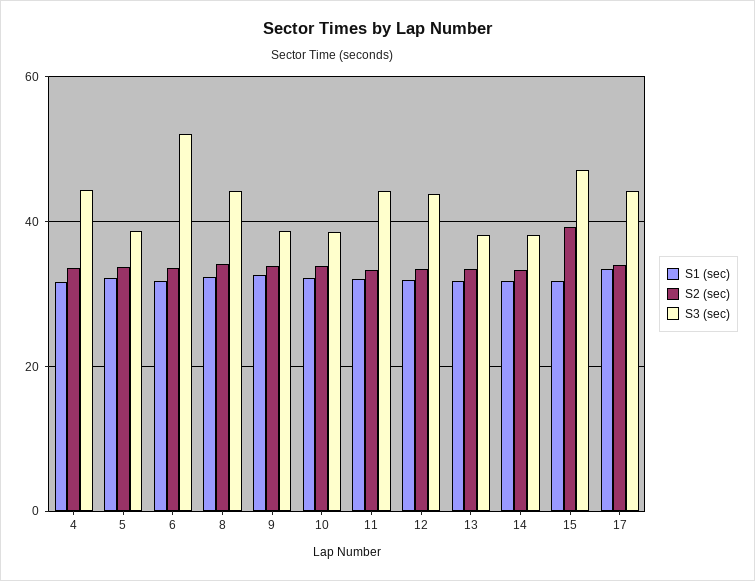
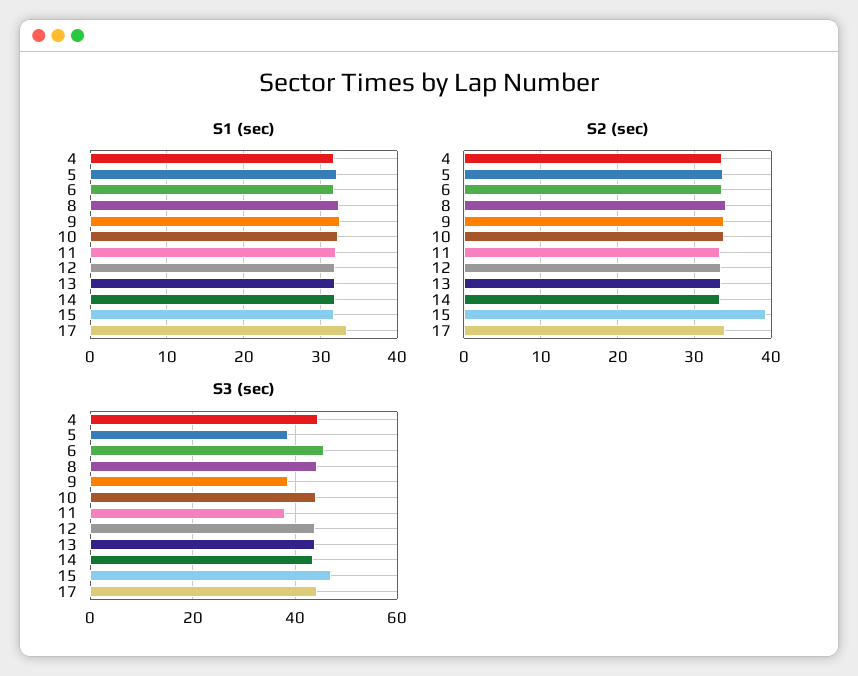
S3 (sec), 6: 52 -> 46
S3 (sec), 10: 38 -> 44
S3 (sec), 11: 44 -> 38
S3 (sec), 13: 38 -> 44
S3 (sec), 14: 38 -> 44

